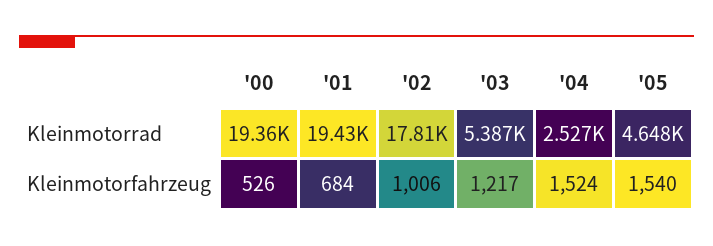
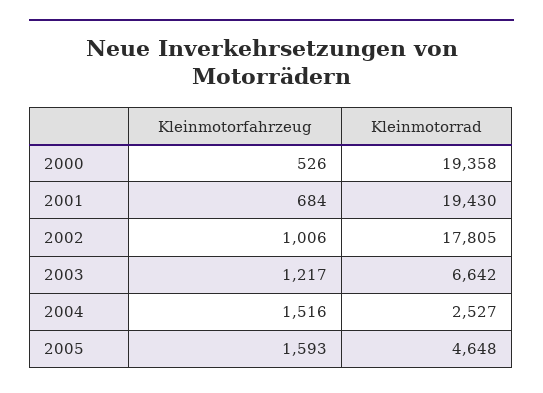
'03, Kleinmotorrad: 5387 -> 6642
'04, Kleinmotorfahrzeug: 1524 -> 1516
'05, Kleinmotorfahrzeug: 1540 -> 1593

